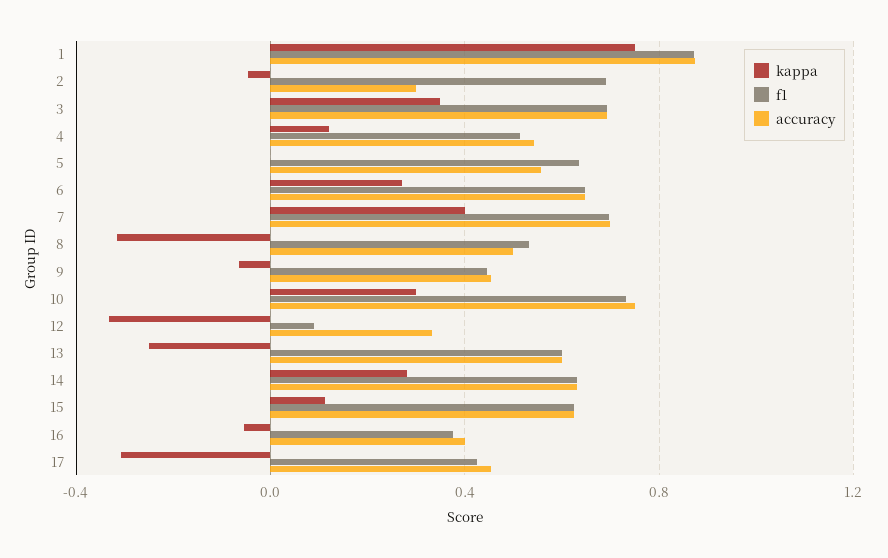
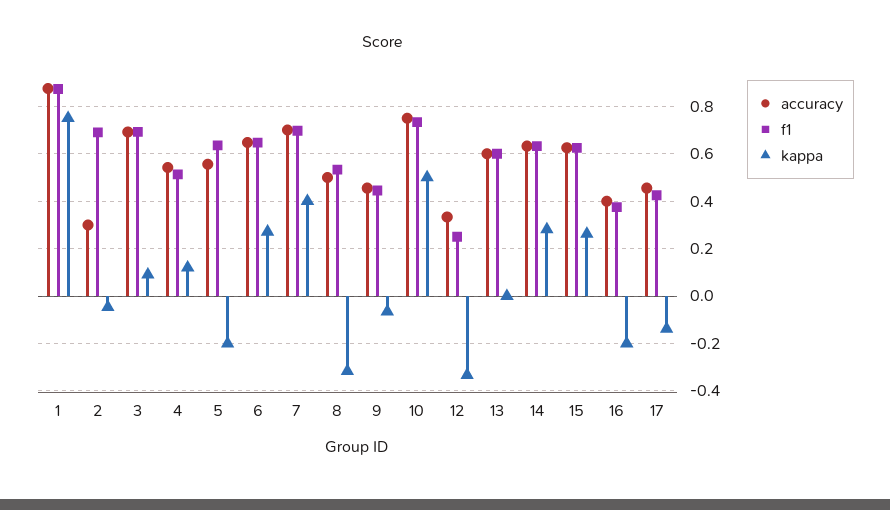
kappa, 3: 0.35 -> 0.1
kappa, 5: 0 -> -0.2
kappa, 10: 0.3 -> 0.5
f1, 12: 0.1 -> 0.25
kappa, 13: -0.25 -> 0
kappa, 15: 0.1 -> 0.25
kappa, 16: -0.05 -> -0.2
kappa, 17: -0.3 -> -0.15

